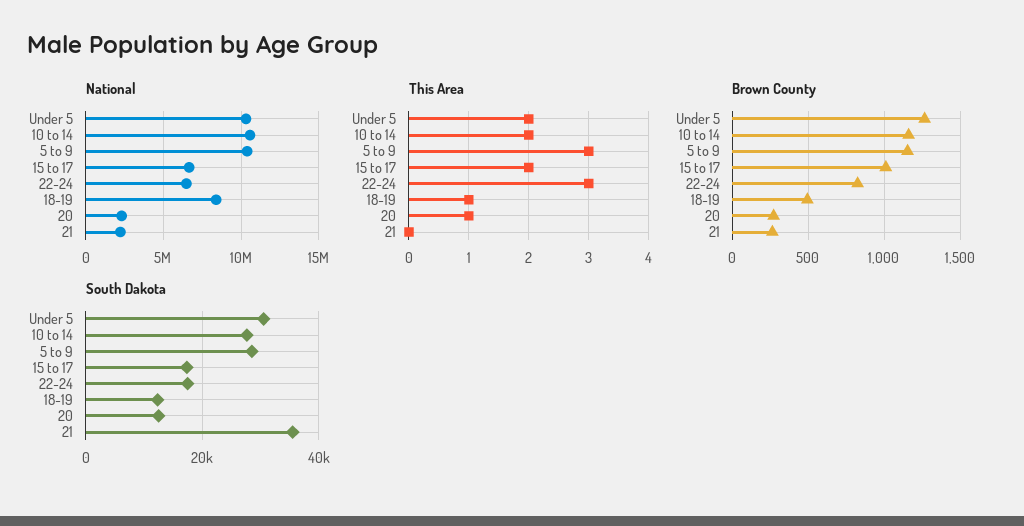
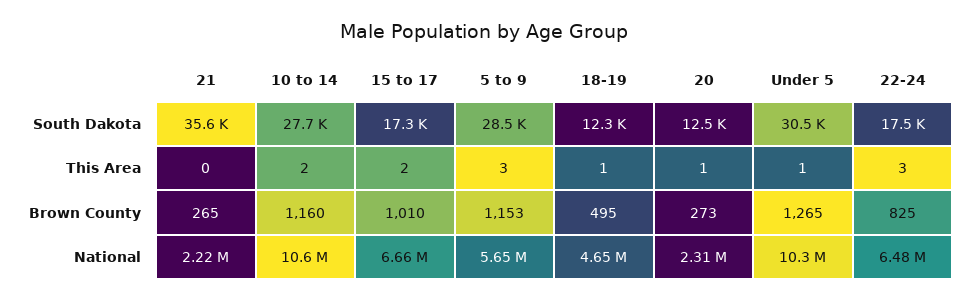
National, 5 to 9: 10500000 -> 5650000
National, 18-19: 8500000 -> 4650000
This Area, Under 5: 2 -> 1

